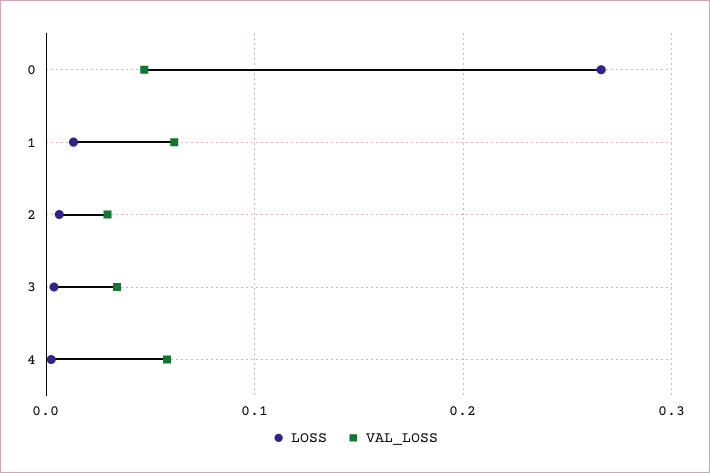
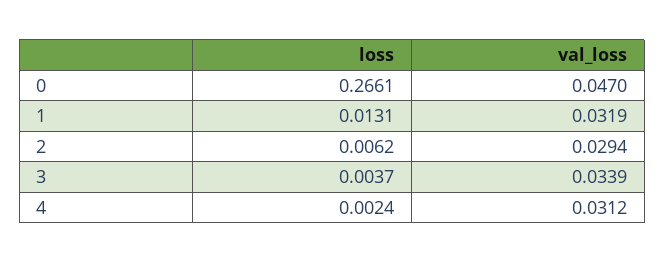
VAL_LOSS, 1: 0.06 -> 0.0319
VAL_LOSS, 4: 0.06 -> 0.0312

